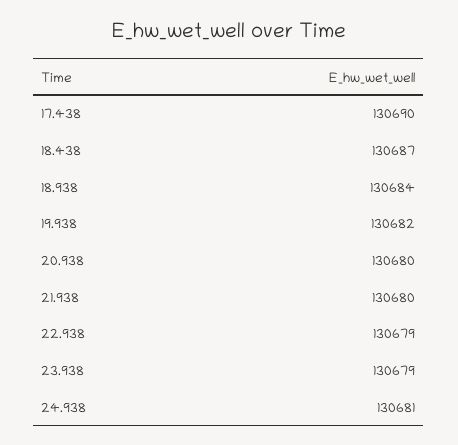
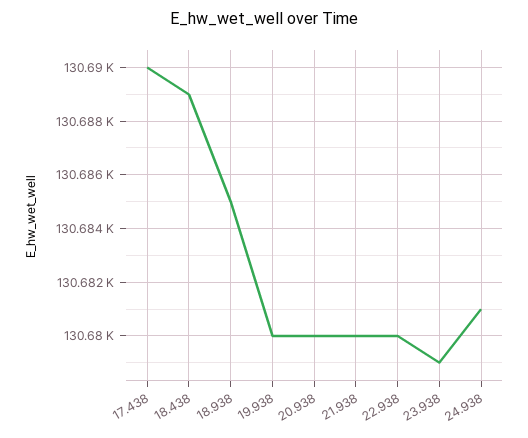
18.438: 130687 -> 130689
18.938: 130684 -> 130685
19.938: 130682 -> 130680
22.938: 130679 -> 130680

